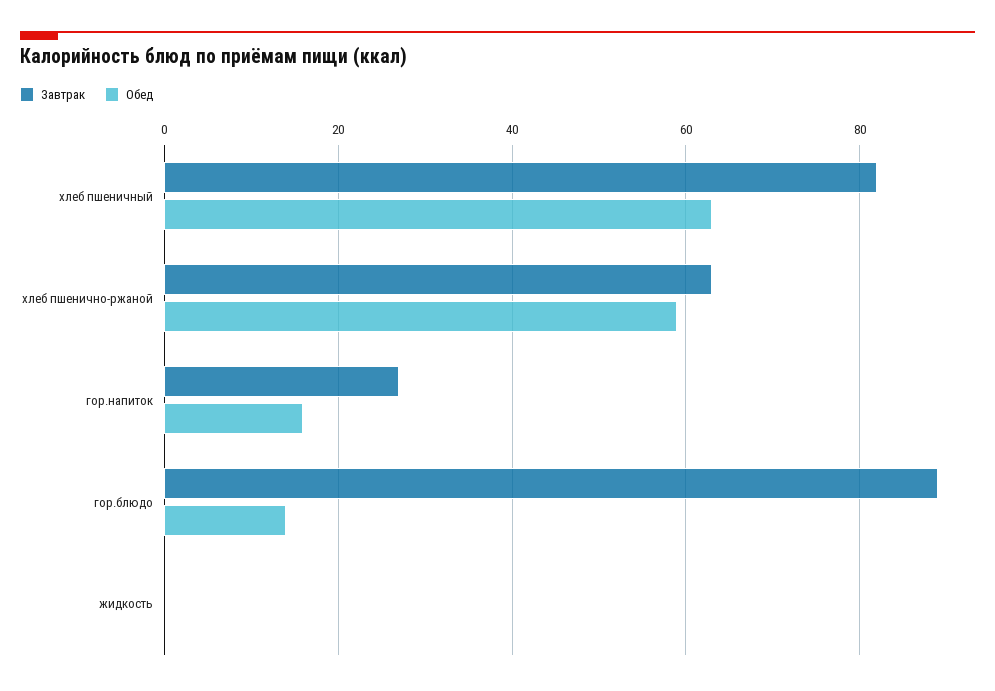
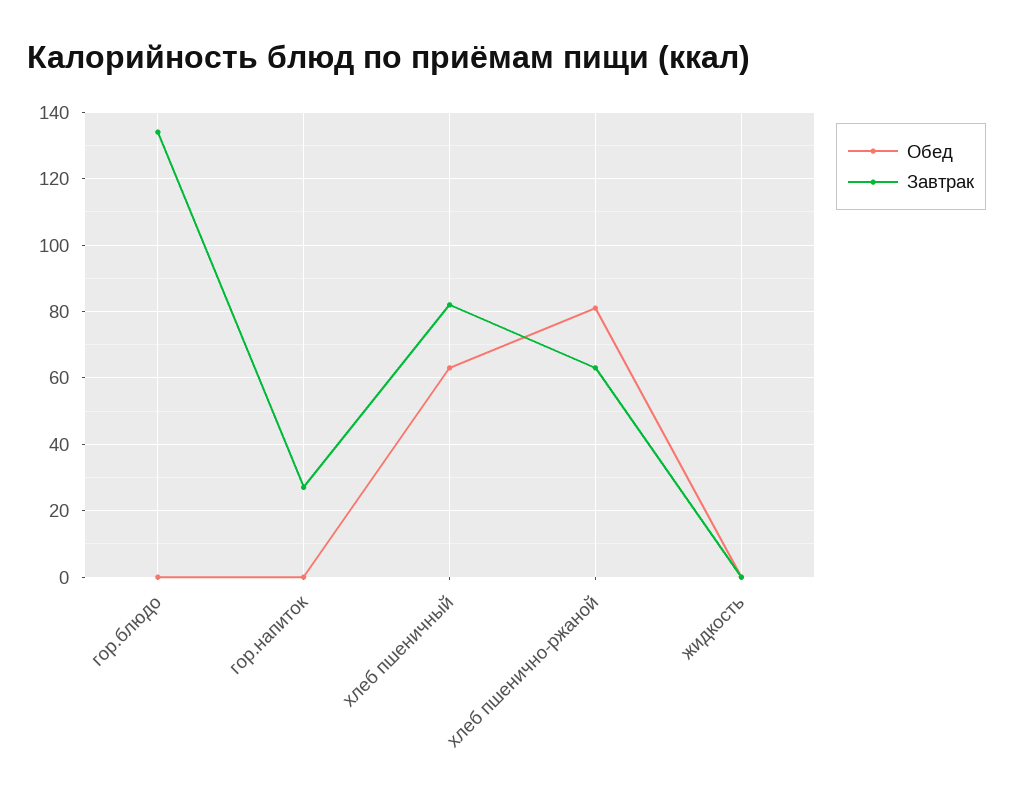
Обед, хлеб пшенично-ржаной: 60 -> 80
Обед, гор.напиток: 15 -> 0
Завтрак, гор.блюдо: 90 -> 135
Обед, гор.блюдо: 15 -> 0

